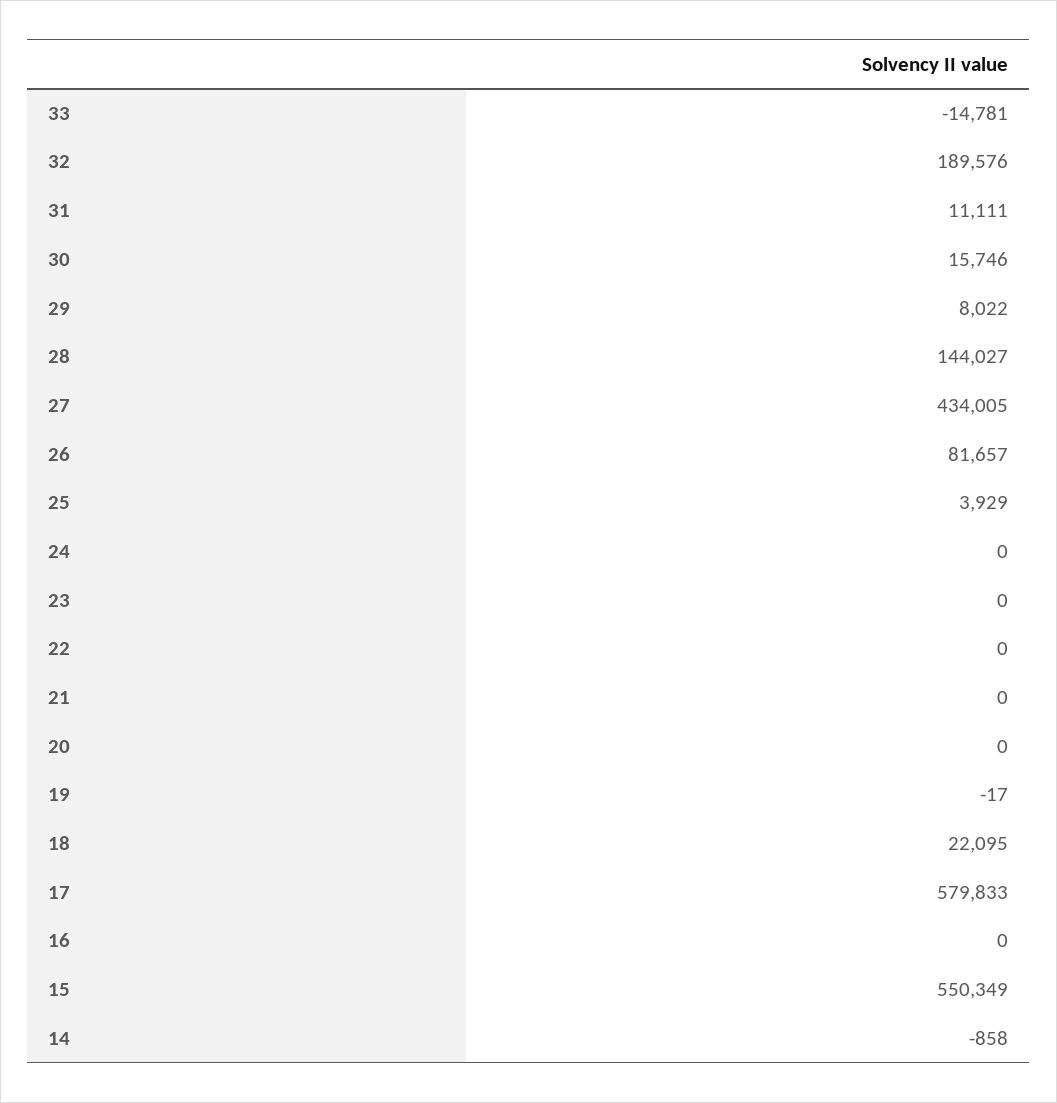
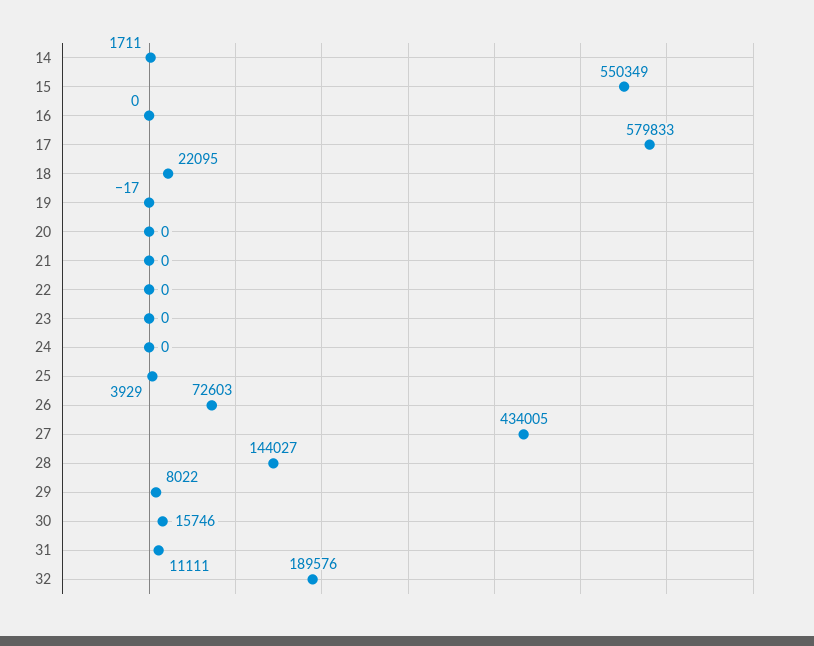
33: -14781 -> none
26: 81657 -> 72603
14: -858 -> 1711

